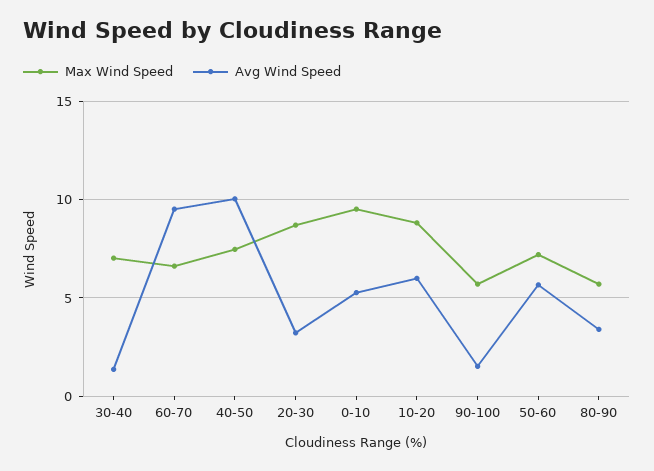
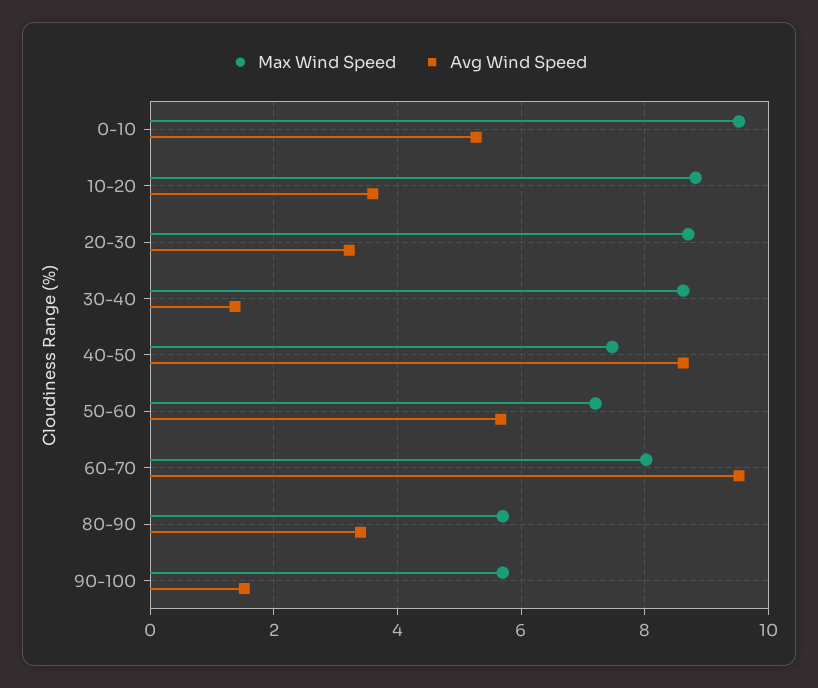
Max Wind Speed, 30-40: 7 -> 8.6
Max Wind Speed, 60-70: 6.5 -> 8
Avg Wind Speed, 40-50: 10 -> 8.6
Avg Wind Speed, 10-20: 6 -> 3.6

